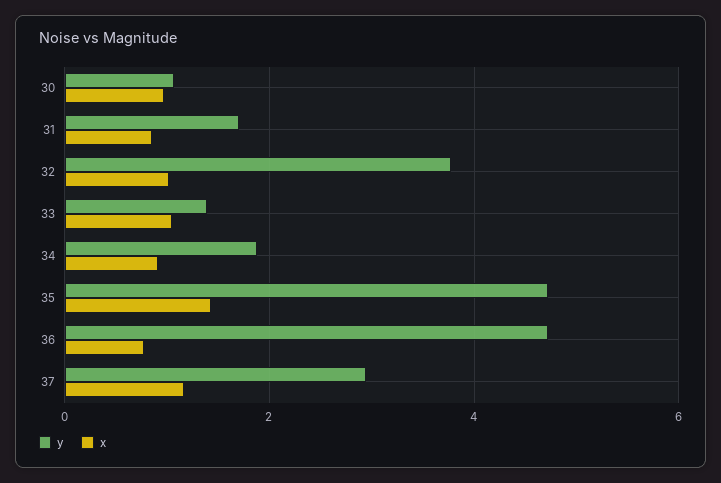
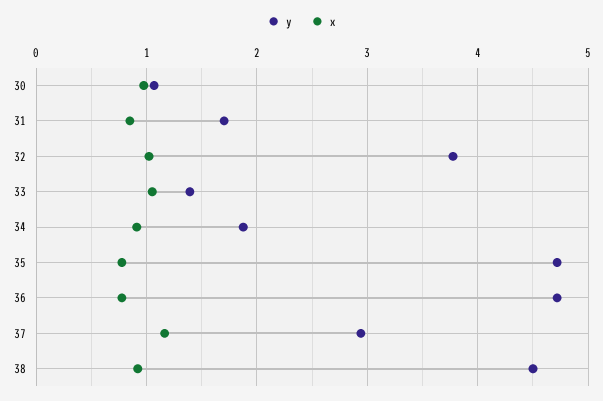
x, 35: 1.4 -> 0.8
y, 38: none -> 4.5
x, 38: none -> 0.9

